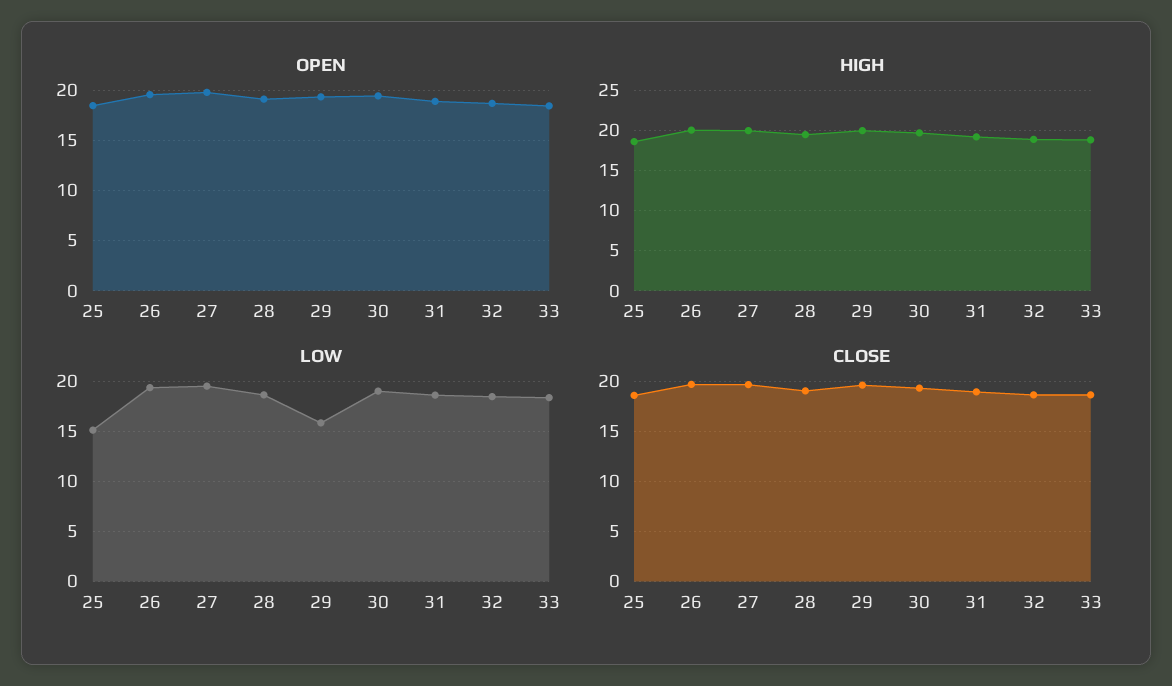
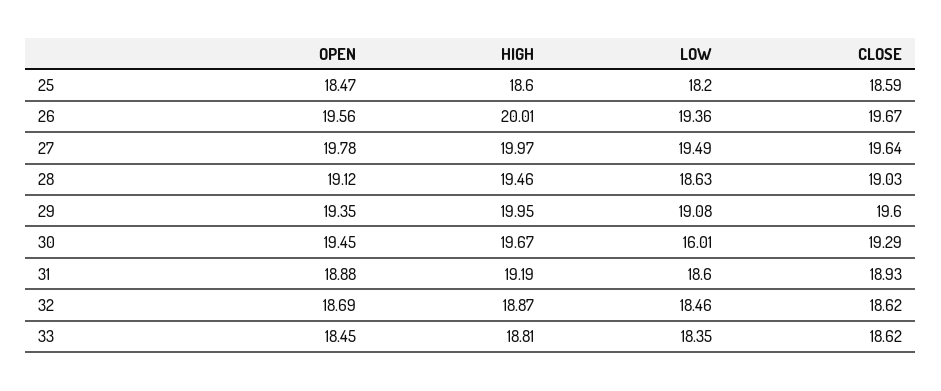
LOW, 25: 15 -> 18.2
LOW, 29: 16 -> 19.08
LOW, 30: 19 -> 16.01

